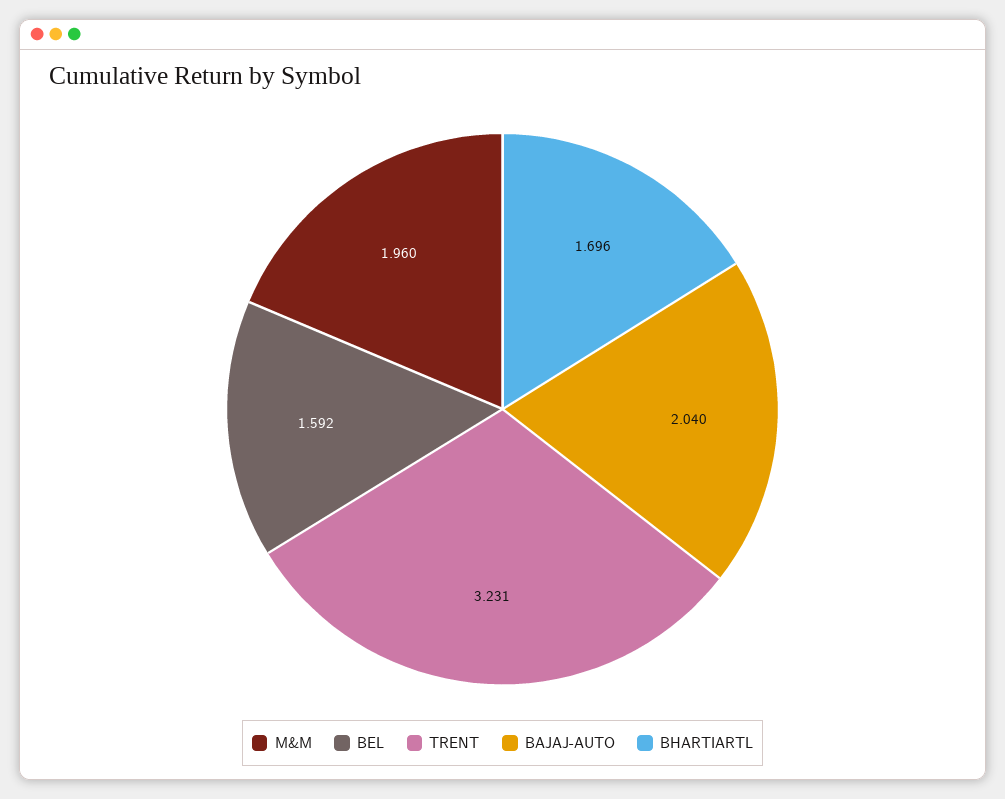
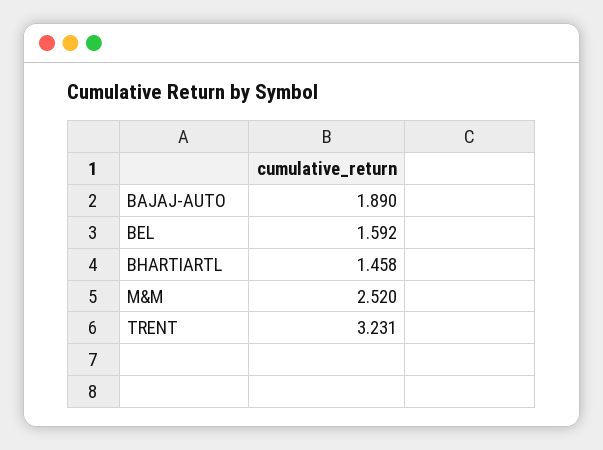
M&M: 1.96 -> 2.52
BAJAJ-AUTO: 2.04 -> 1.89
BHARTIARTL: 1.696 -> 1.458

